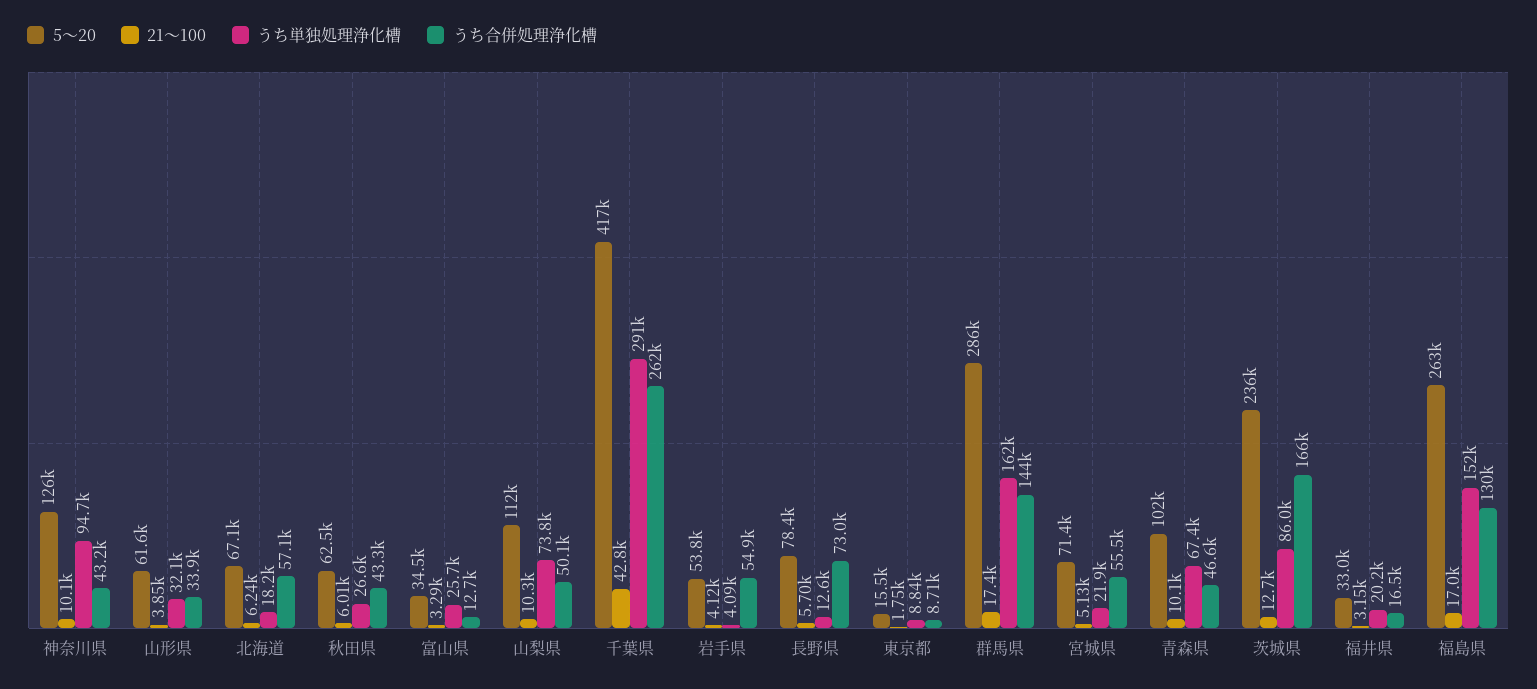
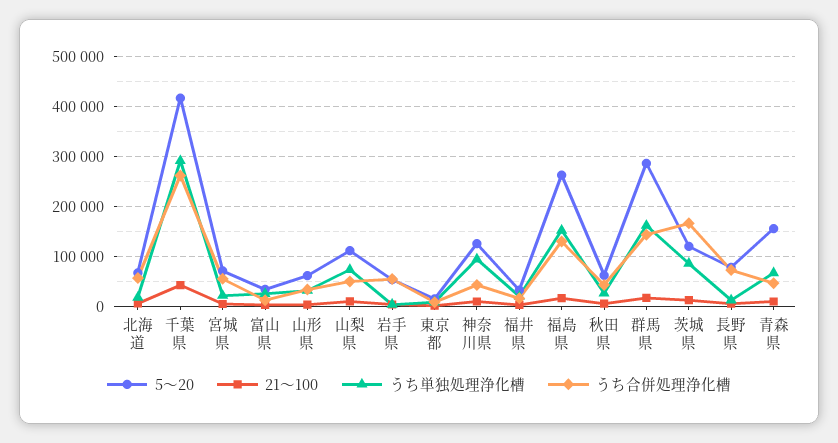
5～20, 青森県: 102000 -> 160000
5～20, 茨城県: 236000 -> 120000

